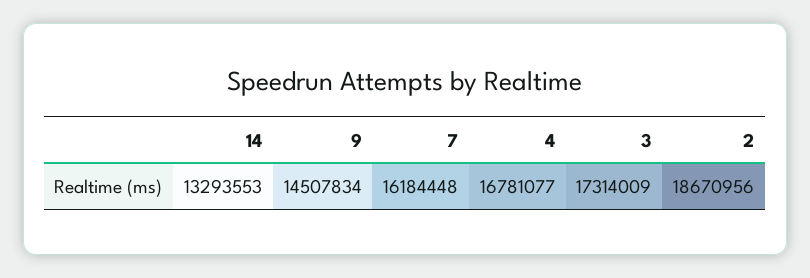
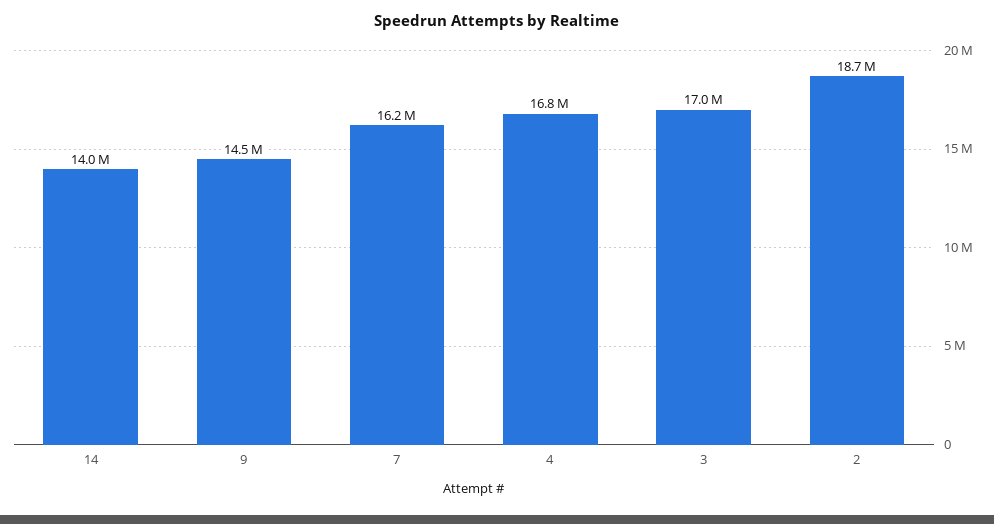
14: 13293553 -> 14000000
3: 17314009 -> 17000000

